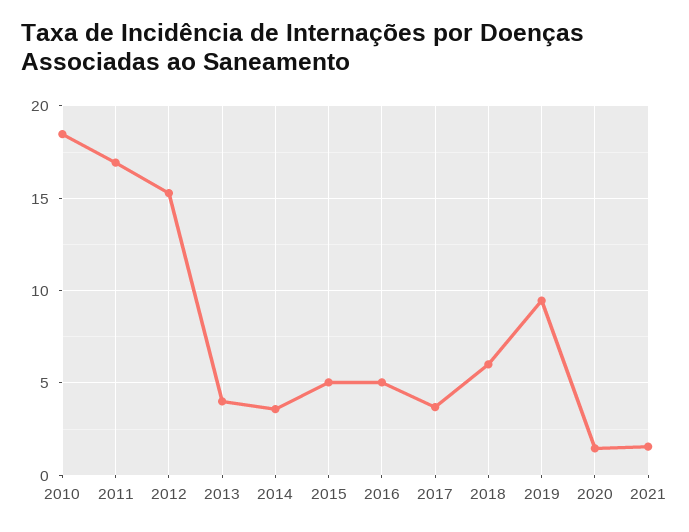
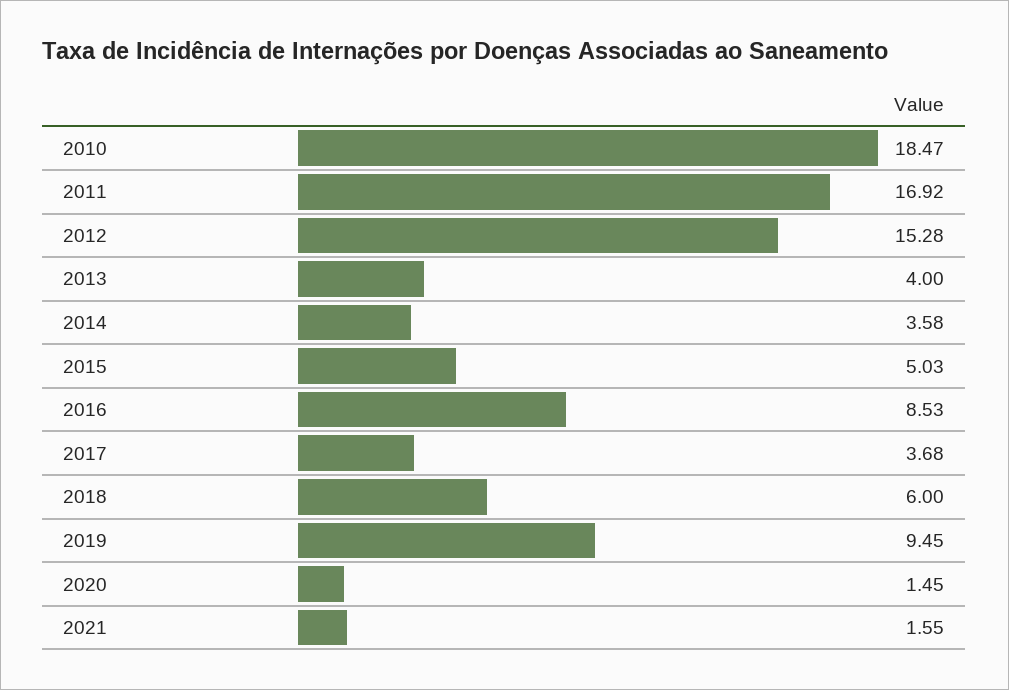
2016: 5 -> 8.53

